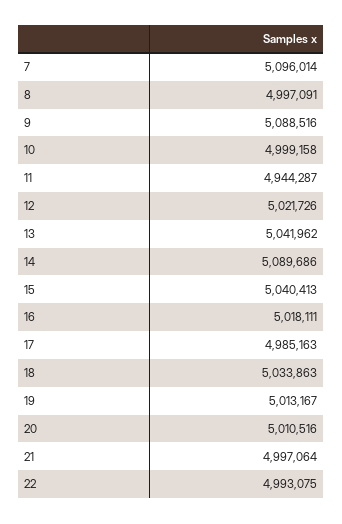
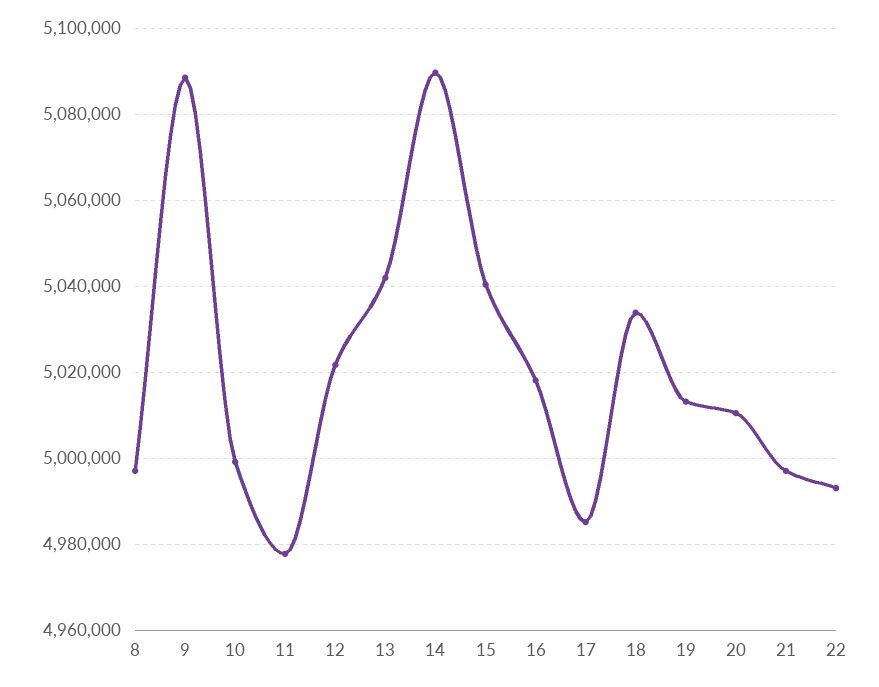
7: 5096014 -> none
11: 4944287 -> 4978000

